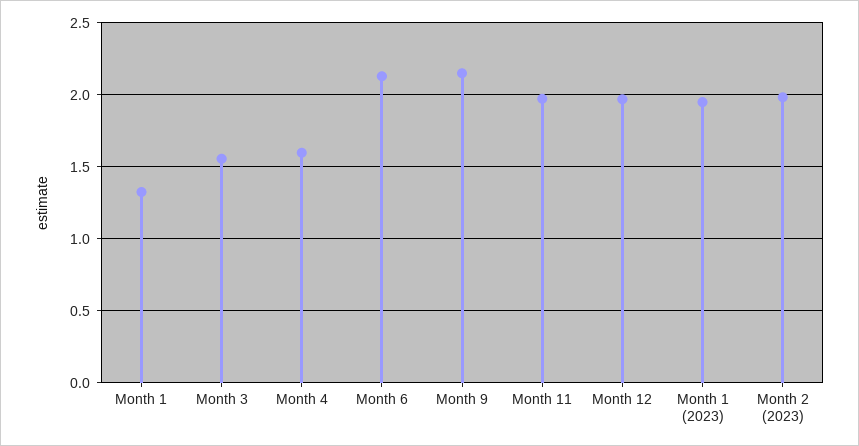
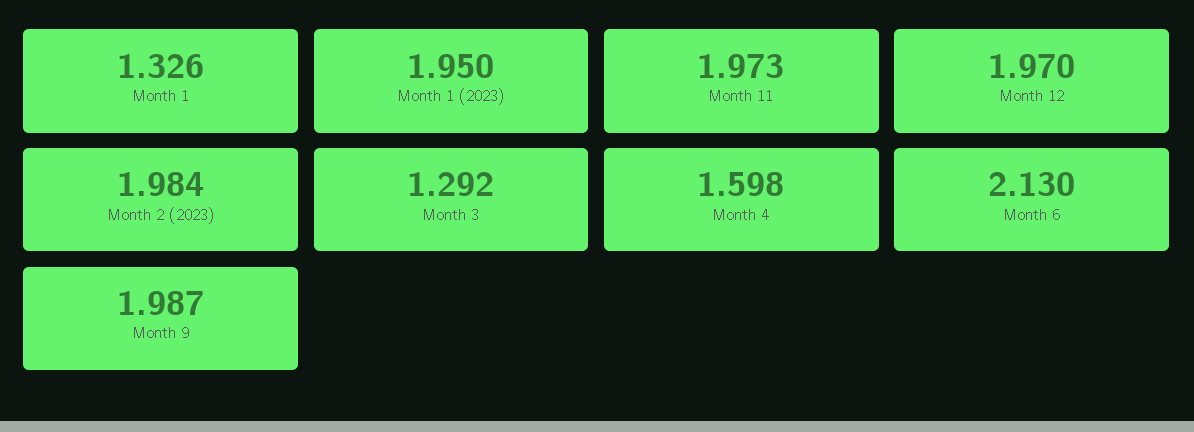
Month 3: 1.55 -> 1.292
Month 9: 2.15 -> 1.987

